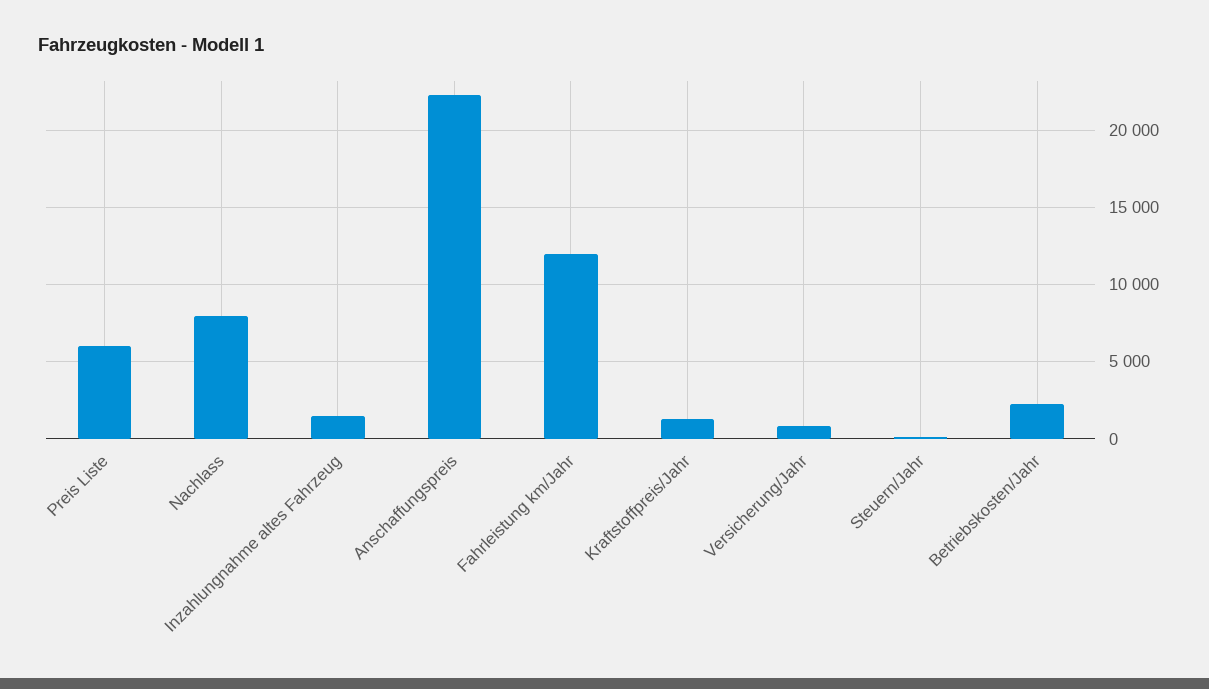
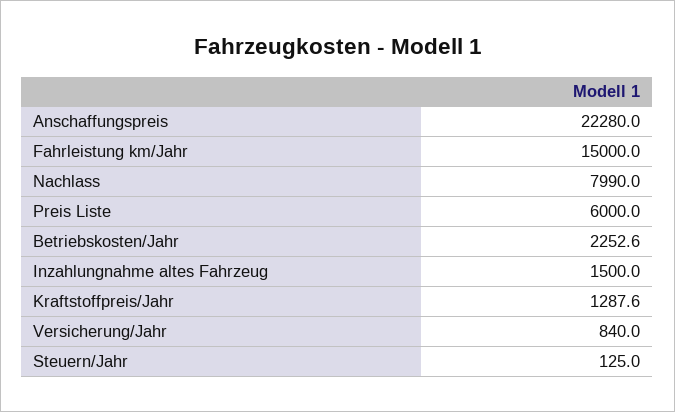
Fahrleistung km/Jahr: 12000 -> 15000

